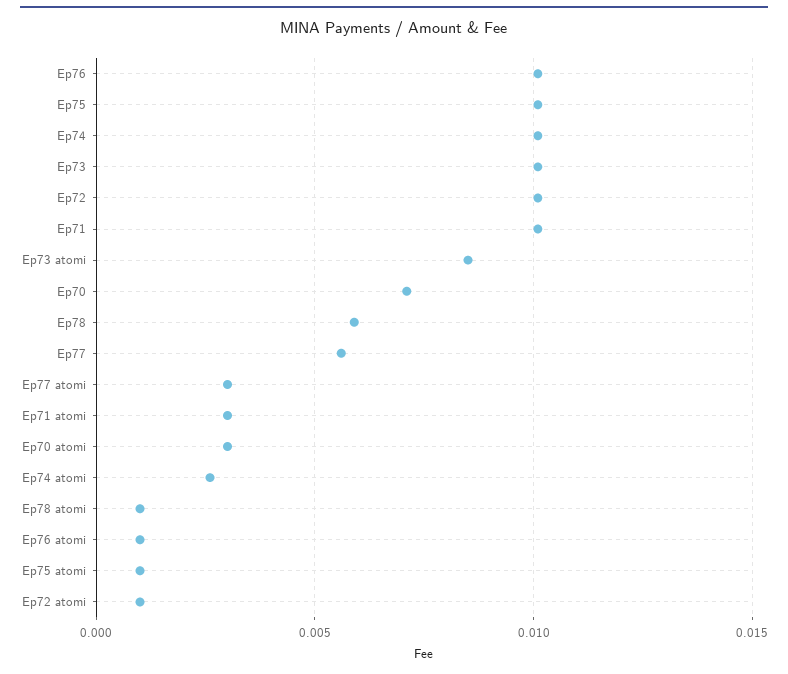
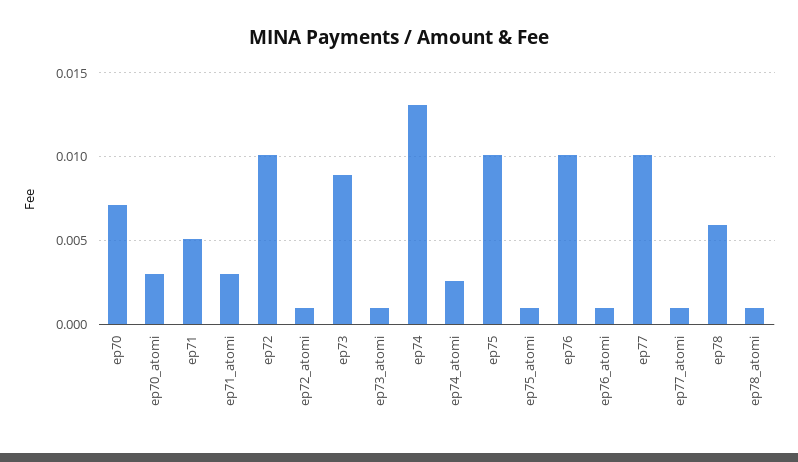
Ep74: 0.01 -> 0.013
Ep73: 0.01 -> 0.009
Ep71: 0.01 -> 0.005
Ep73 atomi: 0.0085 -> 0.001
Ep77: 0.0055 -> 0.01
Ep77 atomi: 0.003 -> 0.001

